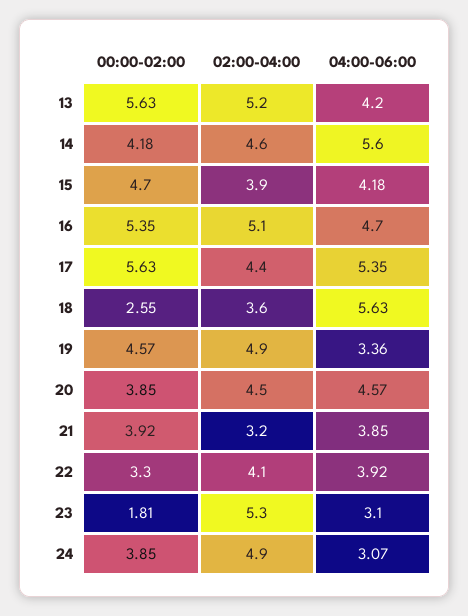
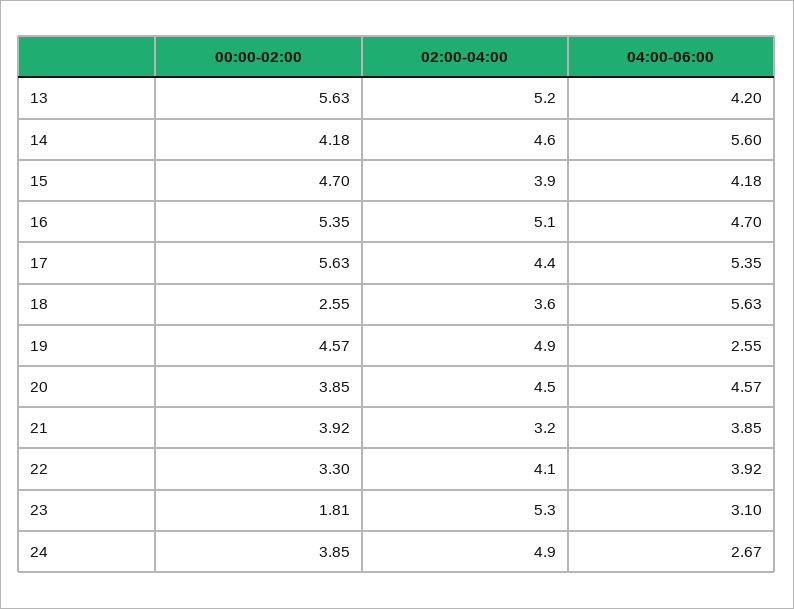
04:00-06:00, 19: 3.36 -> 2.55
04:00-06:00, 24: 3.07 -> 2.67

